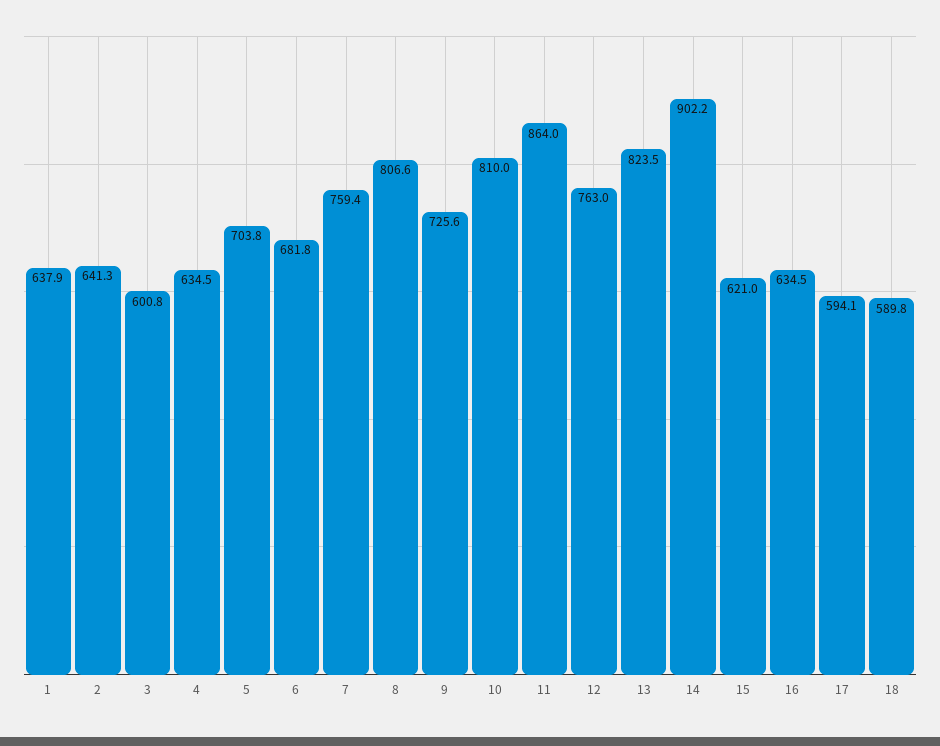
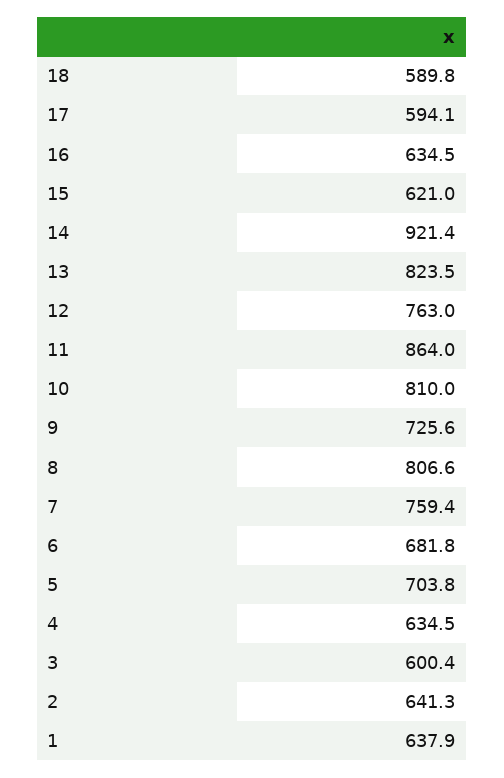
3: 600.8 -> 600.4
14: 902.2 -> 921.4

